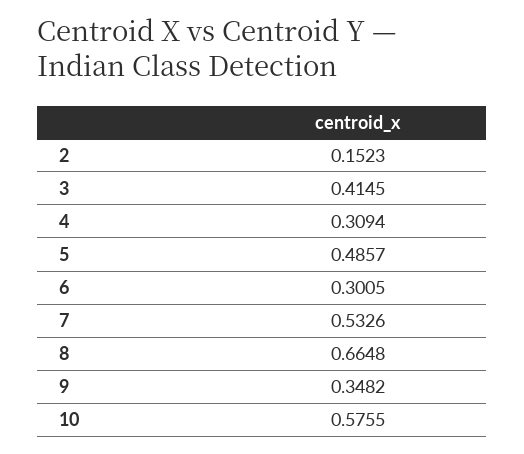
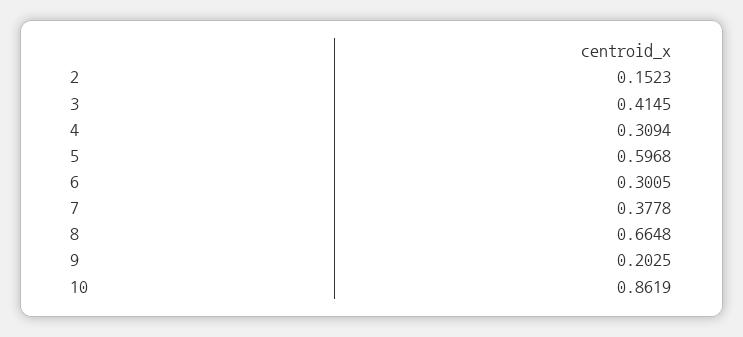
5: 0.4857 -> 0.5968
7: 0.5326 -> 0.3778
9: 0.3482 -> 0.2025
10: 0.5755 -> 0.8619

